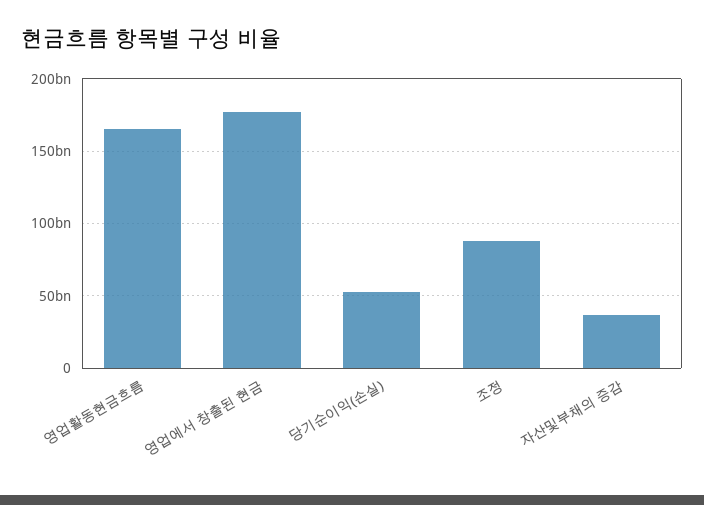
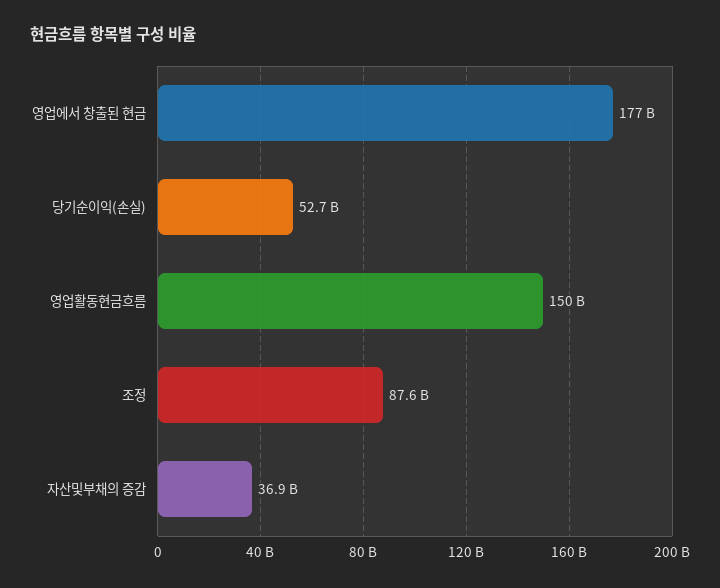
영업활동현금흐름: 165000000000 -> 150000000000

